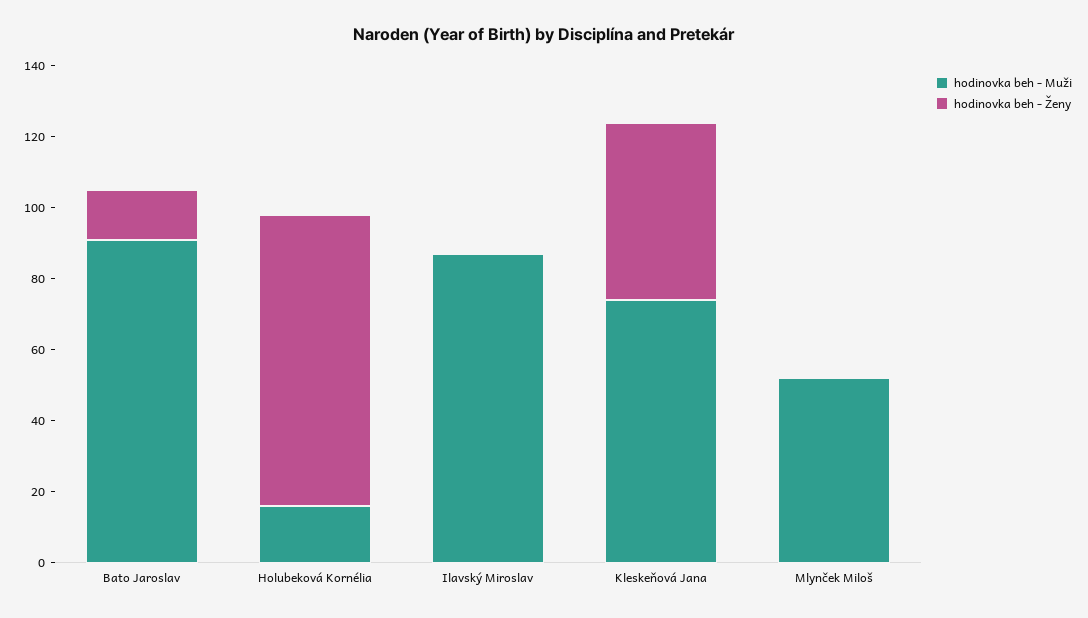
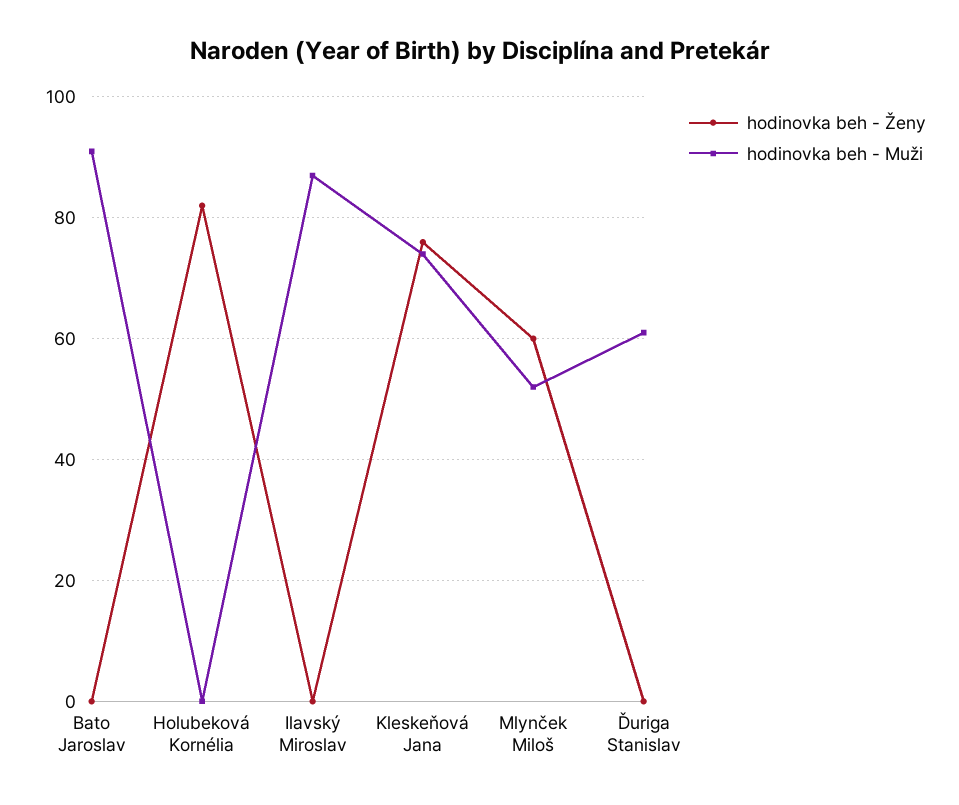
hodinovka beh - Ženy, Bato Jaroslav: 15 -> 0
hodinovka beh - Muži, Holubeková Kornélia: 15 -> 0
hodinovka beh - Ženy, Kleskeňová Jana: 50 -> 75
hodinovka beh - Ženy, Mlynček Miloš: 0 -> 60
hodinovka beh - Ženy, Ďuriga Stanislav: none -> 0
hodinovka beh - Muži, Ďuriga Stanislav: none -> 60

